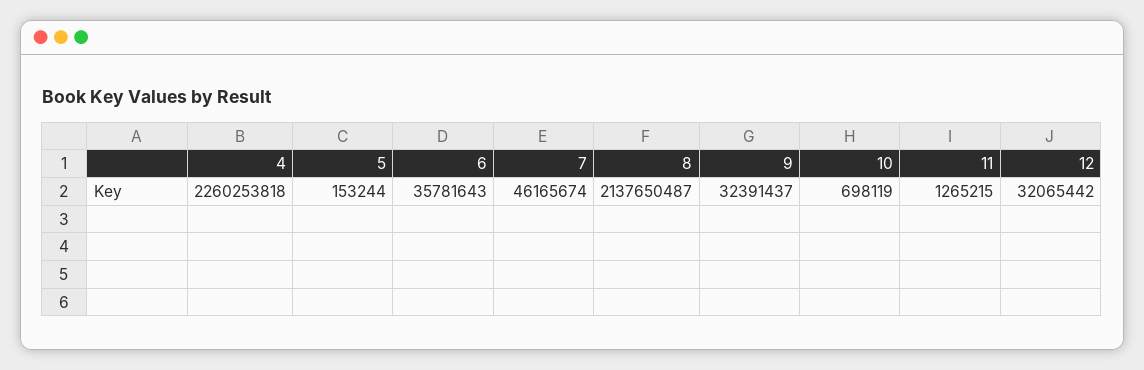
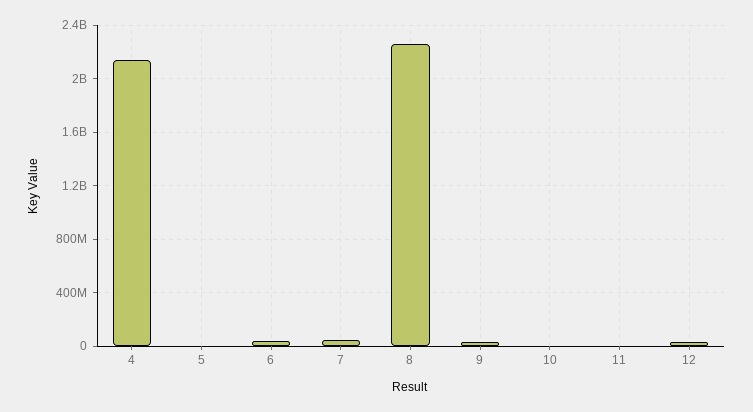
4: 2260253818 -> 2150000000
8: 2137650487 -> 2250000000

